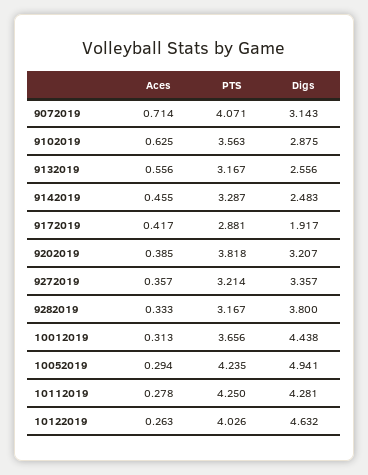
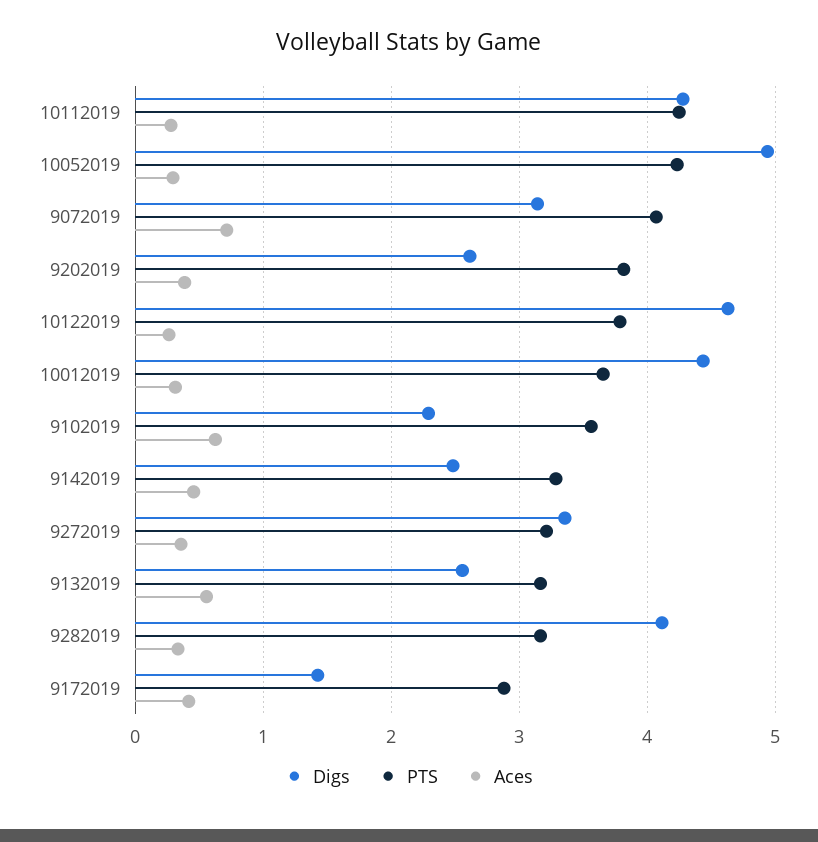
Digs, 9102019: 2.875 -> 2.3
Digs, 9172019: 1.917 -> 1.4
Digs, 9202019: 3.207 -> 2.6
Digs, 9282019: 3.8 -> 4.1
PTS, 10122019: 4.026 -> 3.8

